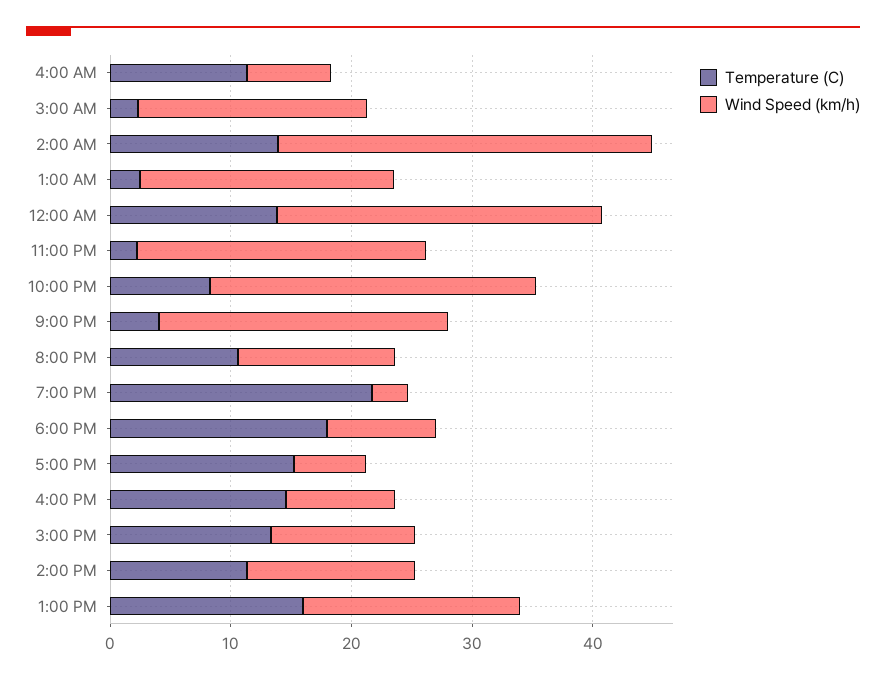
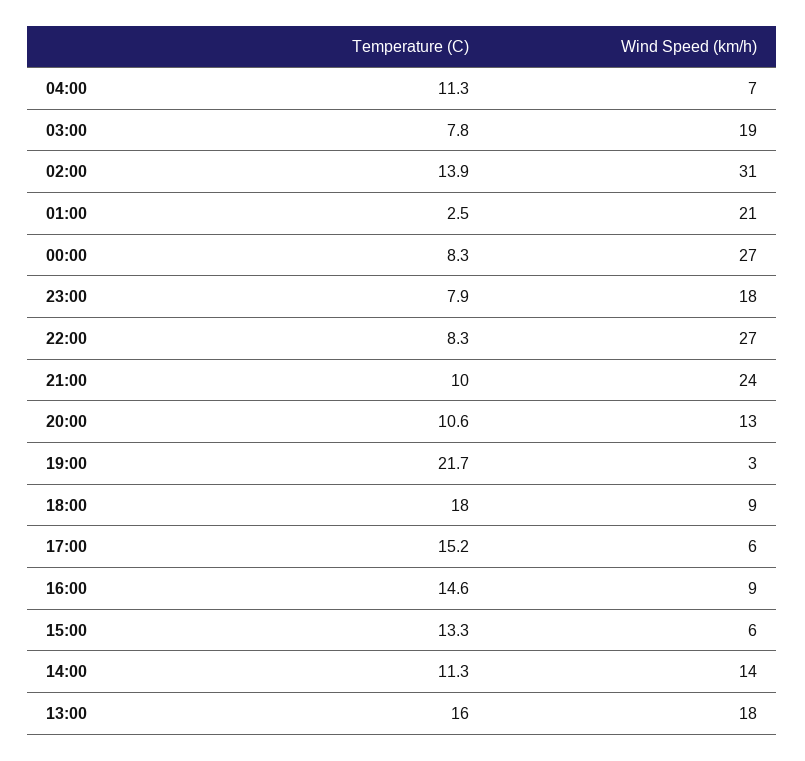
Temperature (C), 3:00 AM: 2 -> 7.8
Temperature (C), 12:00 AM: 14 -> 8.3
Temperature (C), 11:00 PM: 2 -> 7.9
Wind Speed (km/h), 11:00 PM: 24 -> 18
Temperature (C), 9:00 PM: 4 -> 10
Wind Speed (km/h), 3:00 PM: 12 -> 6

